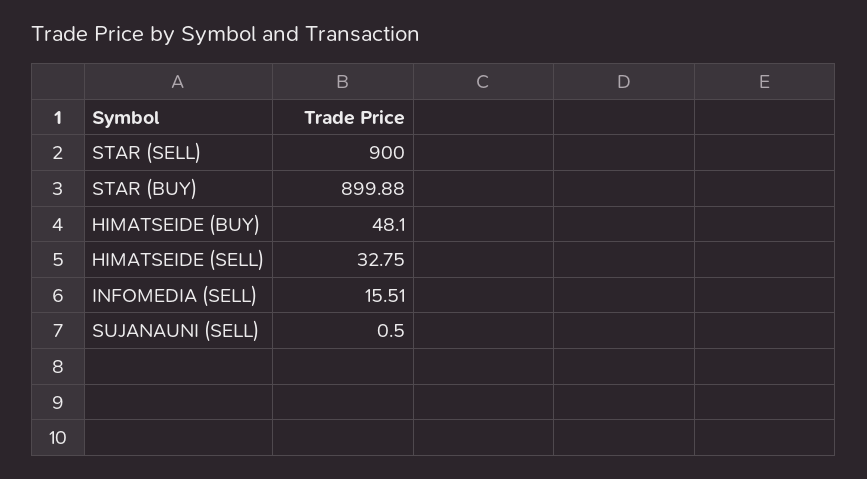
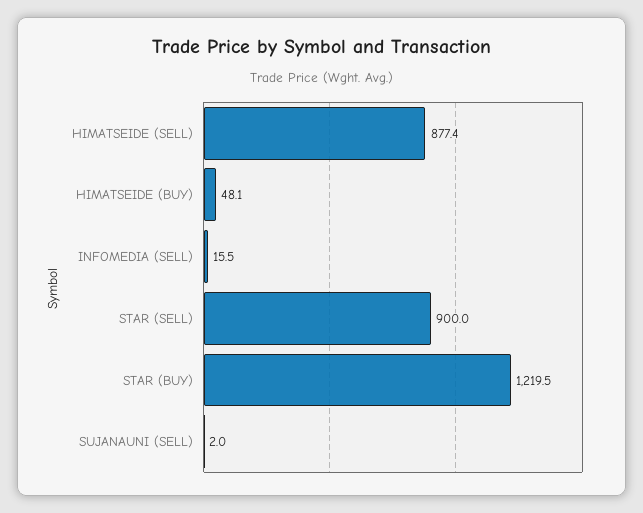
STAR (BUY): 899.88 -> 1219.5
HIMATSEIDE (SELL): 32.75 -> 877.4
SUJANAUNI (SELL): 0.5 -> 2

